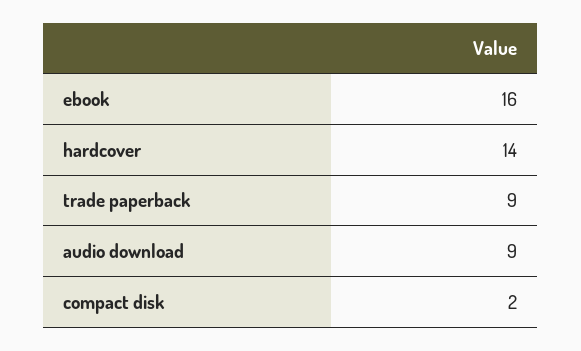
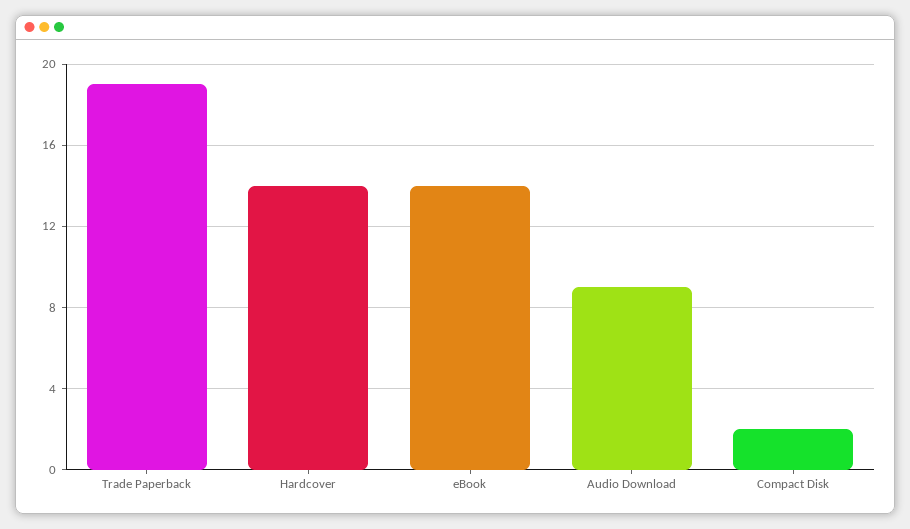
ebook: 16 -> 14
trade paperback: 9 -> 19

